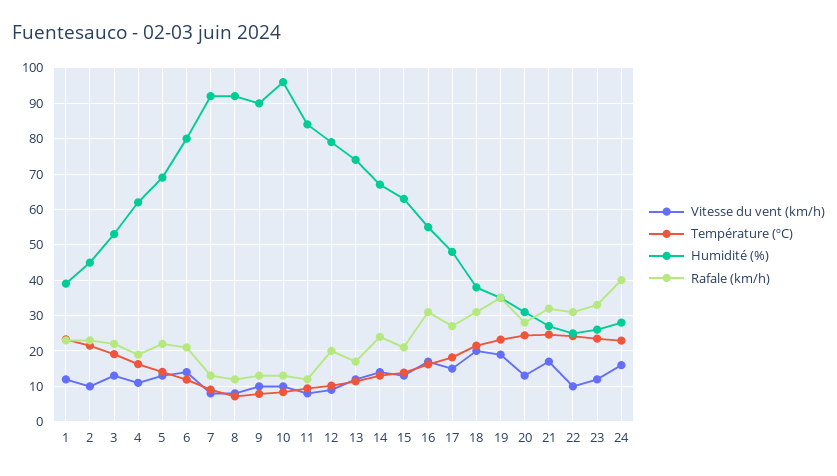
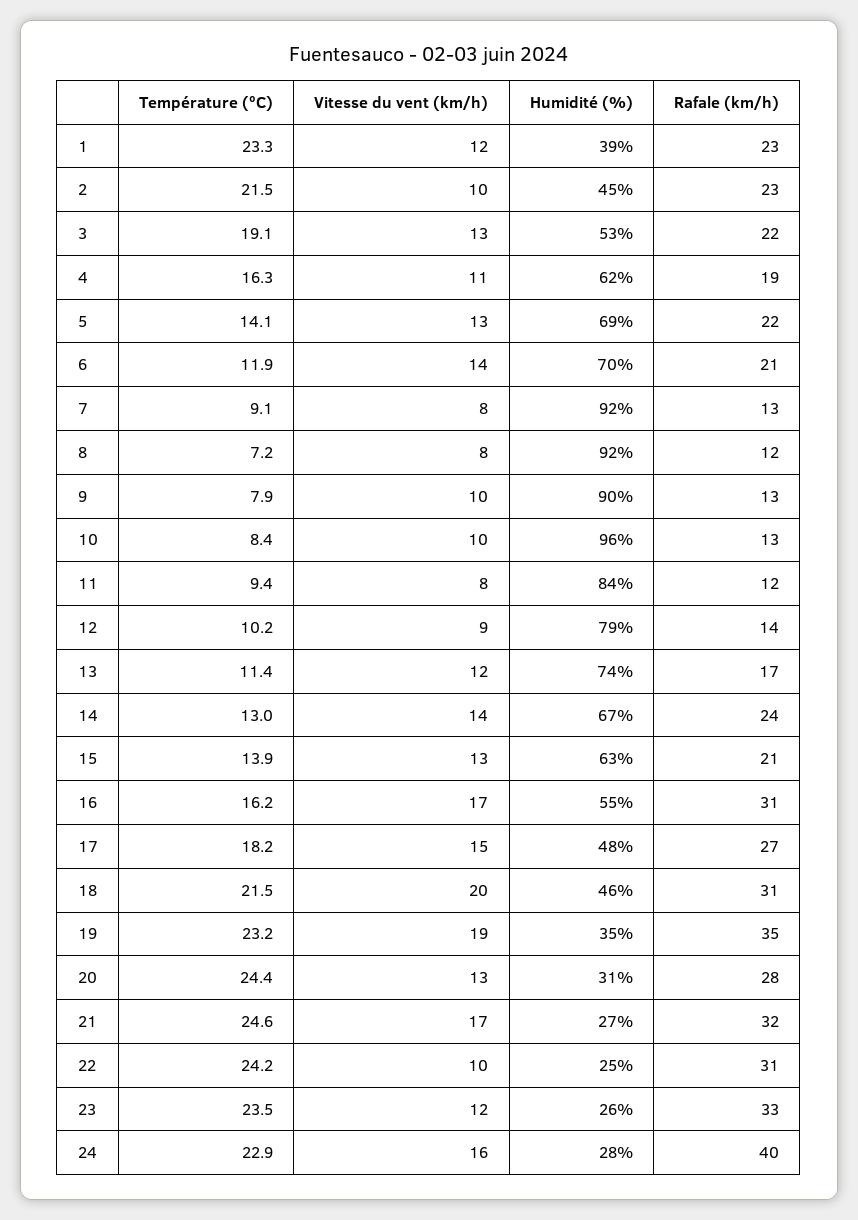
Humidité (%), 6: 80 -> 70
Rafale (km/h), 12: 20 -> 14
Humidité (%), 18: 38 -> 46

